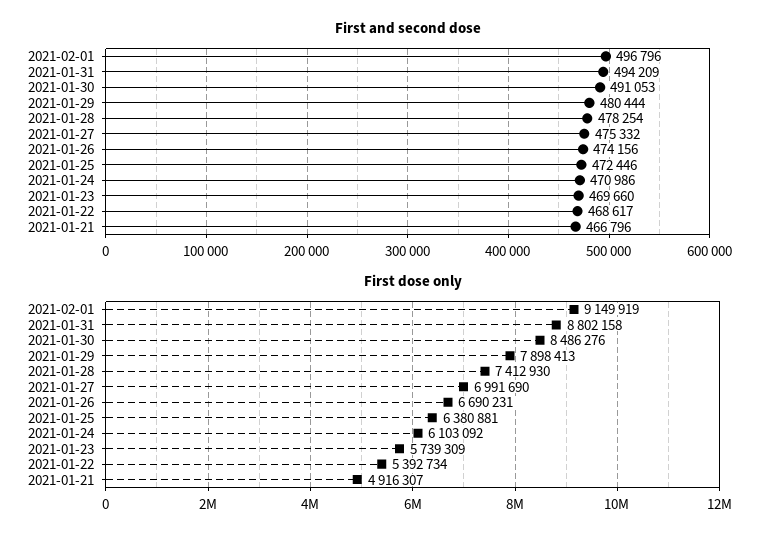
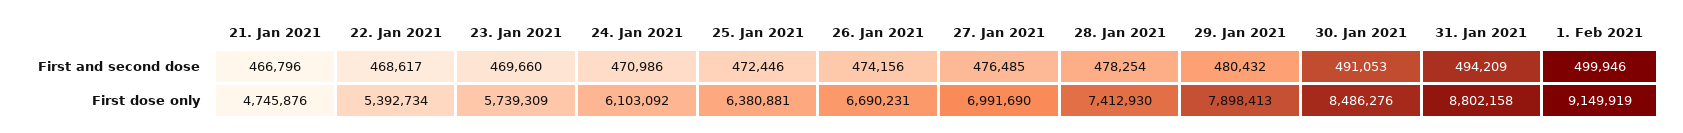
First and second dose, 2021-02-01: 496796 -> 499946
First and second dose, 2021-01-29: 480444 -> 480432
First and second dose, 2021-01-27: 475332 -> 476485
First dose only, 2021-01-21: 4916307 -> 4745876

